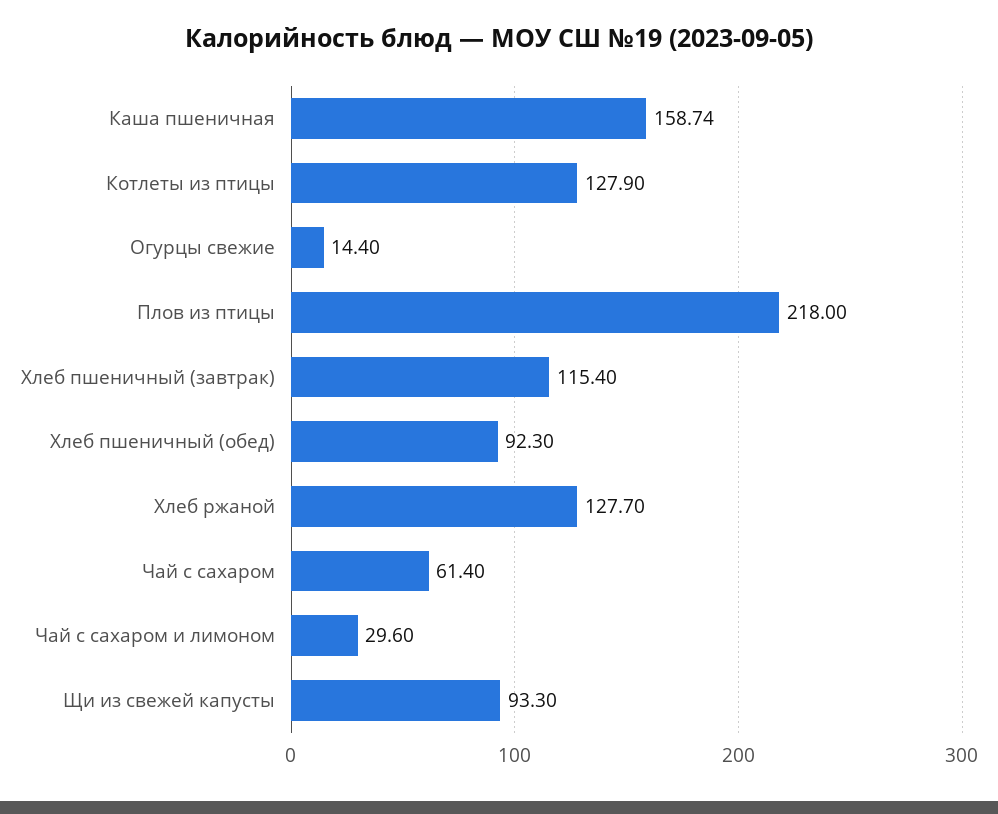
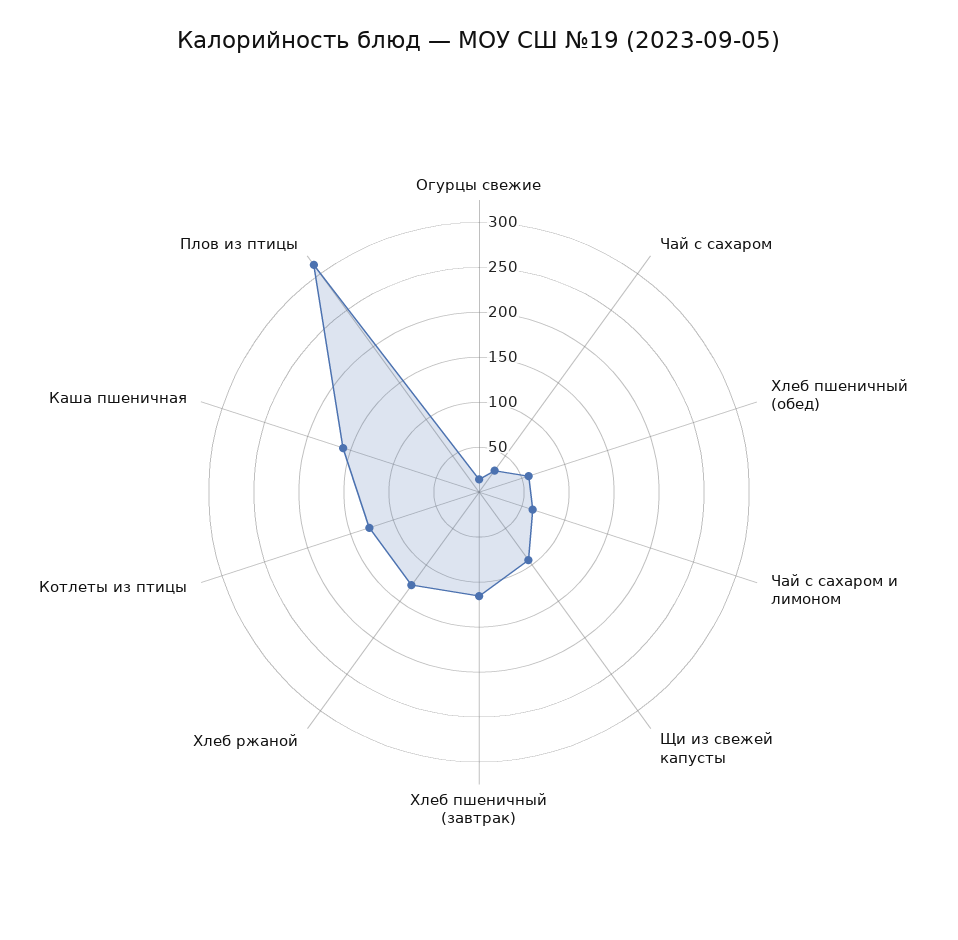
Плов из птицы: 218 -> 310
Хлеб пшеничный (обед): 92.3 -> 60
Чай с сахаром: 61.4 -> 30
Чай с сахаром и лимоном: 29.6 -> 60

